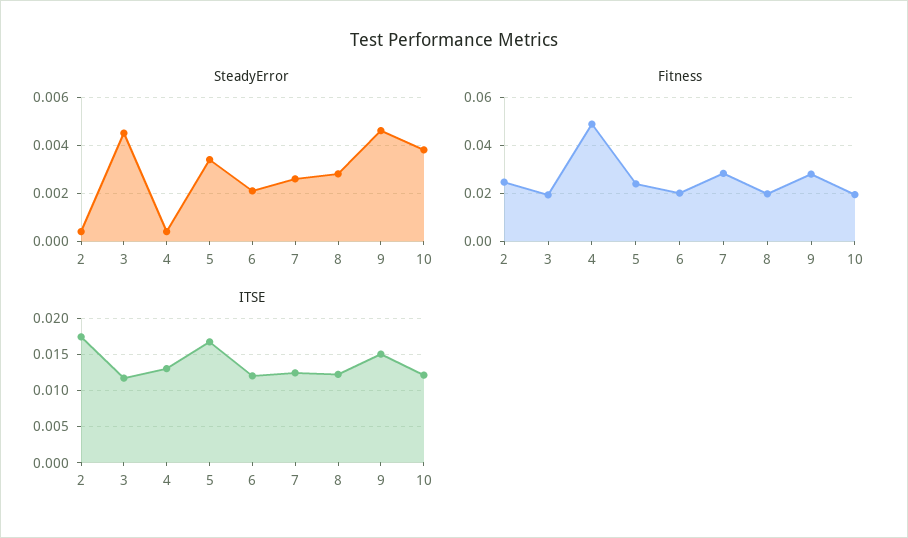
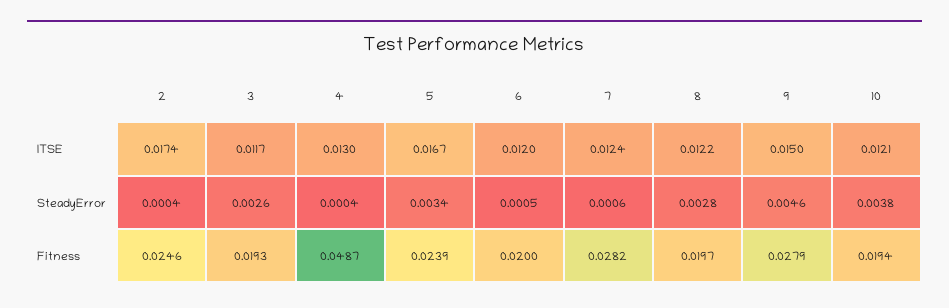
SteadyError, 3: 0.0045 -> 0.0026
SteadyError, 6: 0.002 -> 0.0005
SteadyError, 7: 0.0025 -> 0.0006

